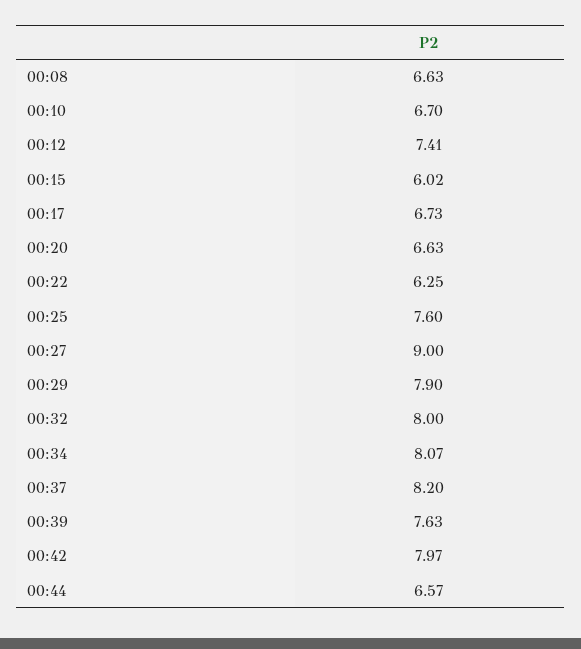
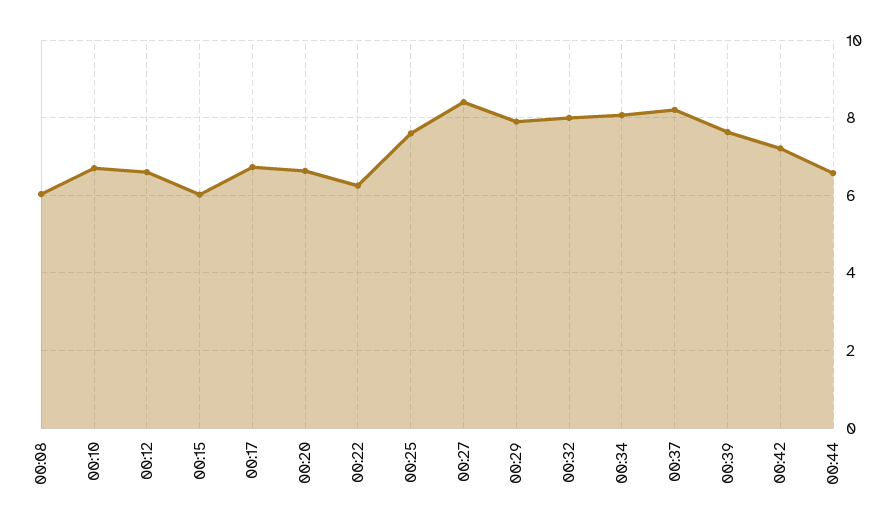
00:08: 6.63 -> 6
00:12: 7.41 -> 6.6
00:27: 9 -> 8.4
00:42: 7.97 -> 7.2

